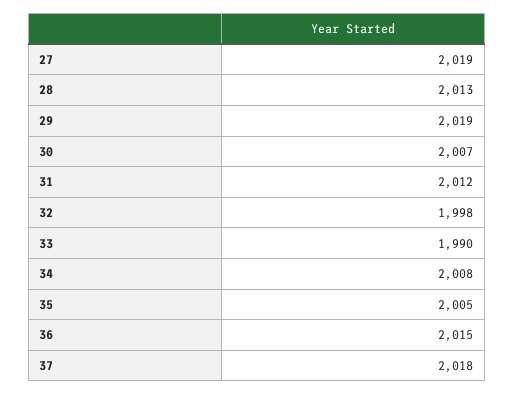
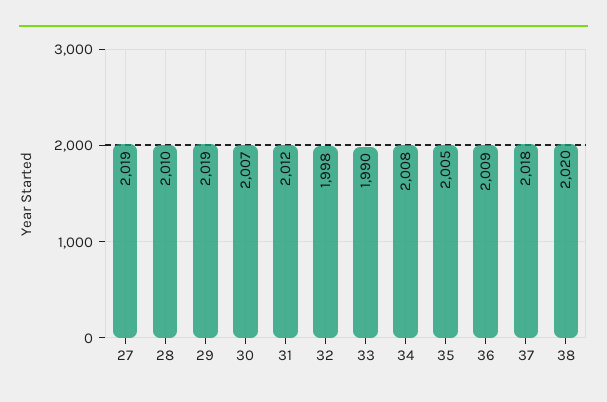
28: 2013 -> 2010
36: 2015 -> 2009
38: none -> 2020

